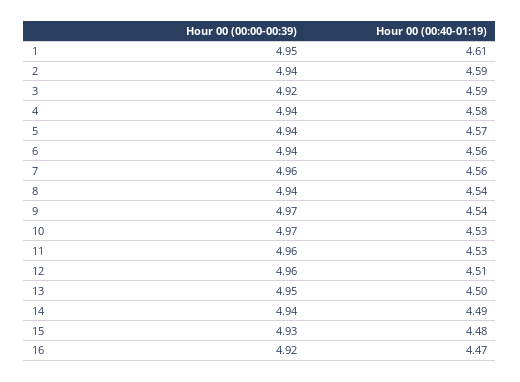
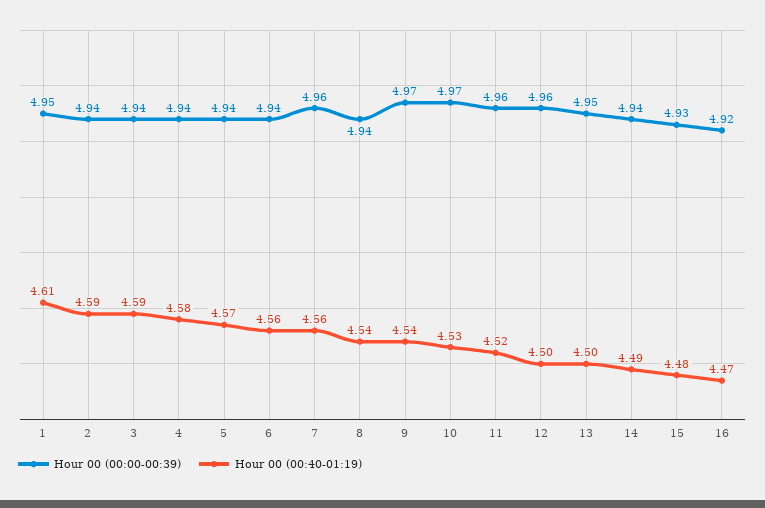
Hour 00 (00:00-00:39), 3: 4.92 -> 4.94
Hour 00 (00:40-01:19), 11: 4.53 -> 4.52
Hour 00 (00:40-01:19), 12: 4.51 -> 4.5

